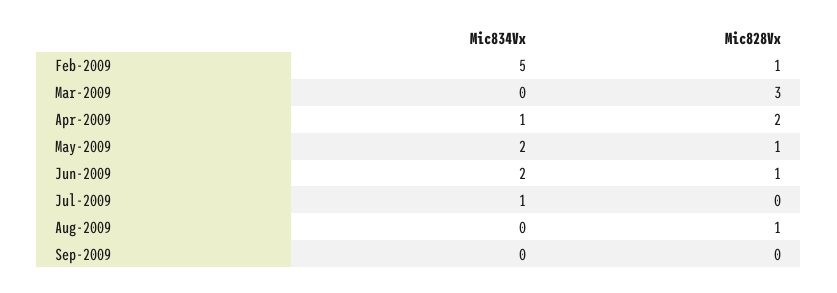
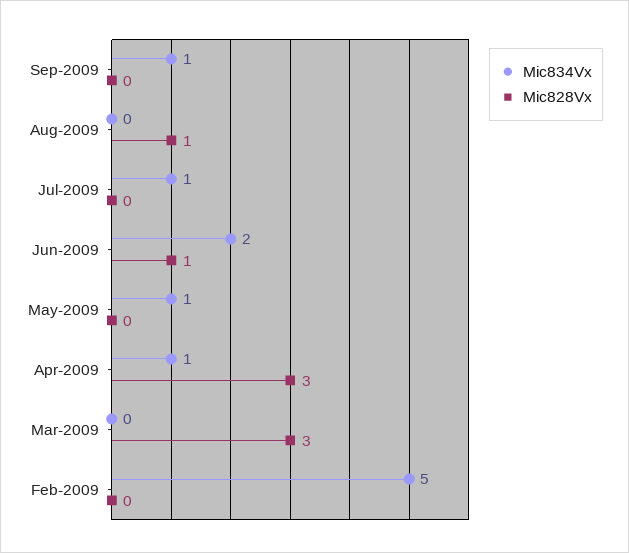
Mic828Vx, Feb-2009: 1 -> 0
Mic828Vx, Apr-2009: 2 -> 3
Mic834Vx, May-2009: 2 -> 1
Mic828Vx, May-2009: 1 -> 0
Mic834Vx, Sep-2009: 0 -> 1

